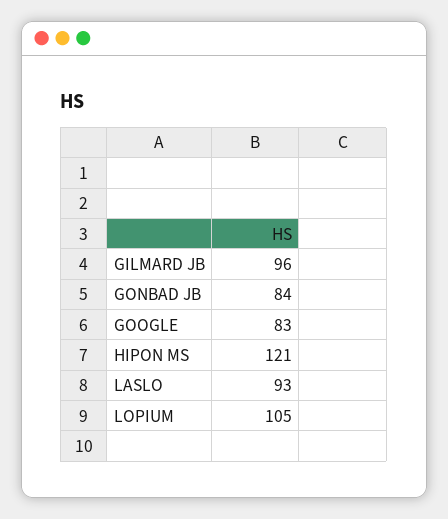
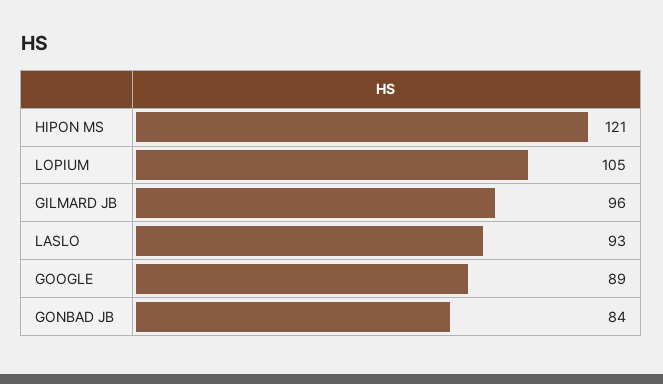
GOOGLE: 83 -> 89

